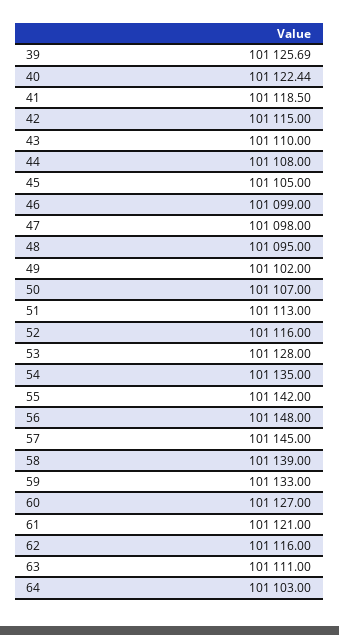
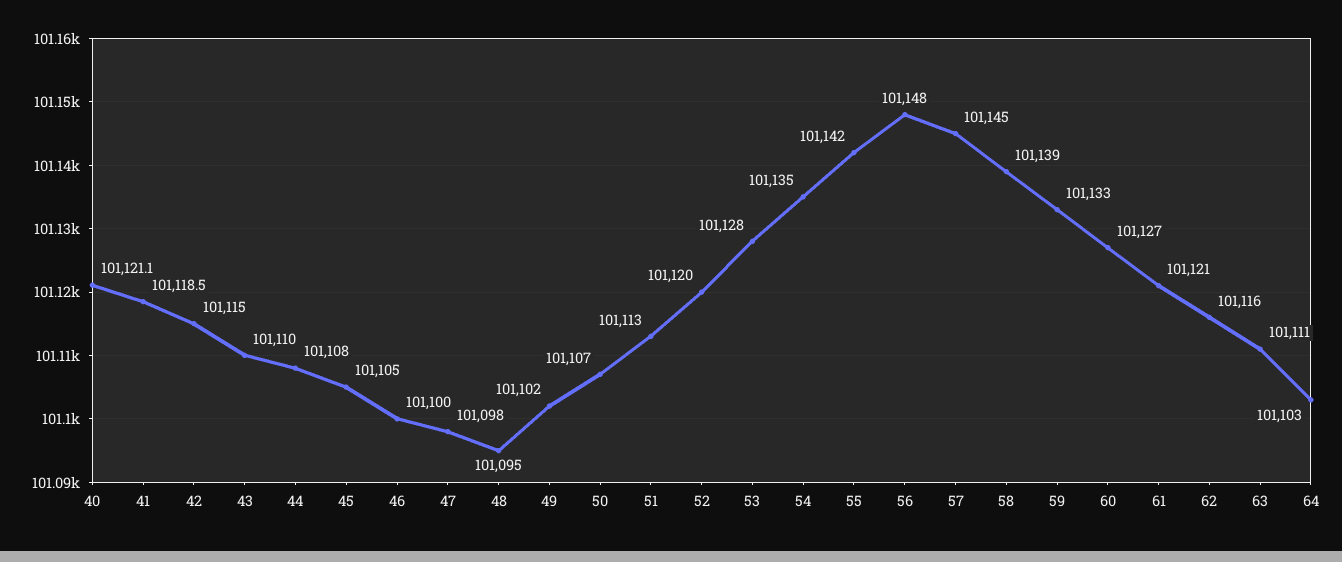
39: 101125.69 -> none
40: 101122.44 -> 101121.1
46: 101099 -> 101100
52: 101116 -> 101120

